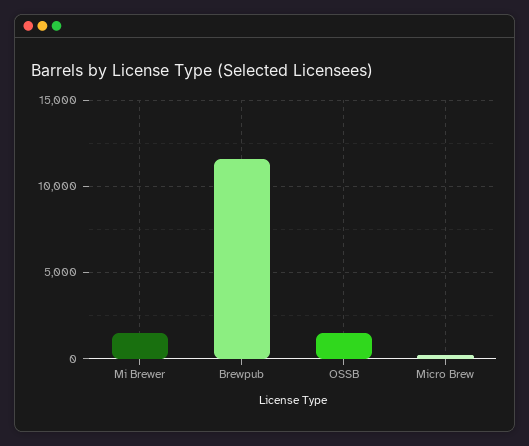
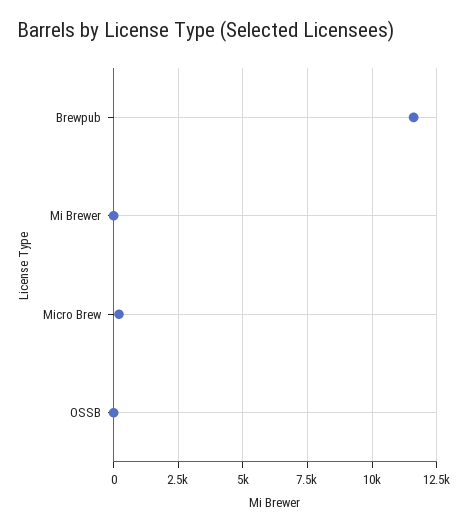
Mi Brewer: 1500 -> 0
OSSB: 1500 -> 0

